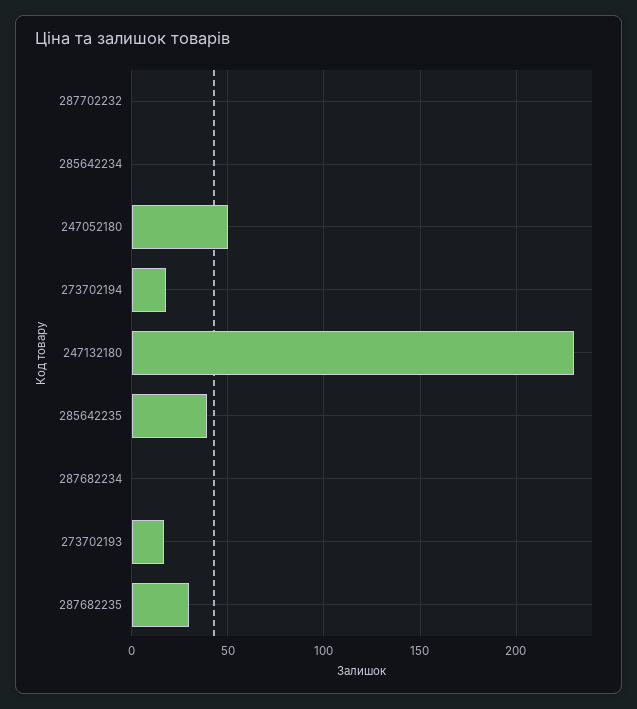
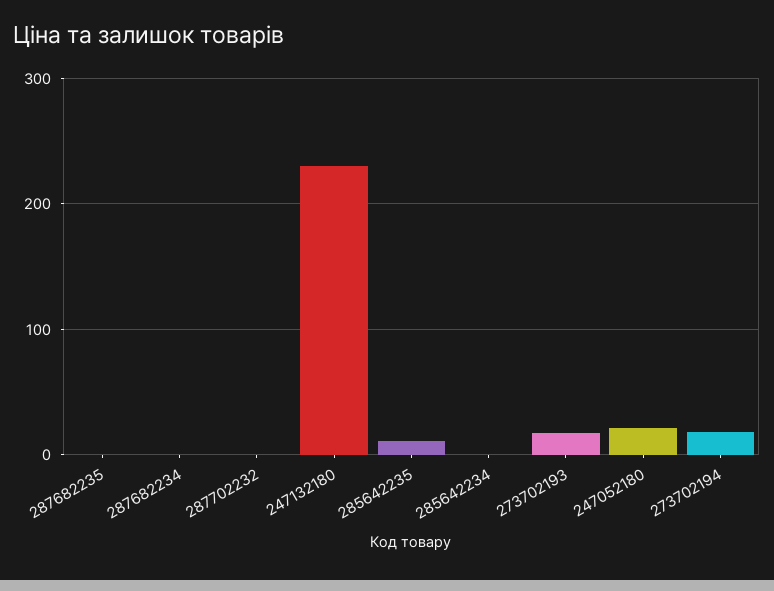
247052180: 50 -> 20
285642235: 40 -> 10
287682235: 30 -> 0

